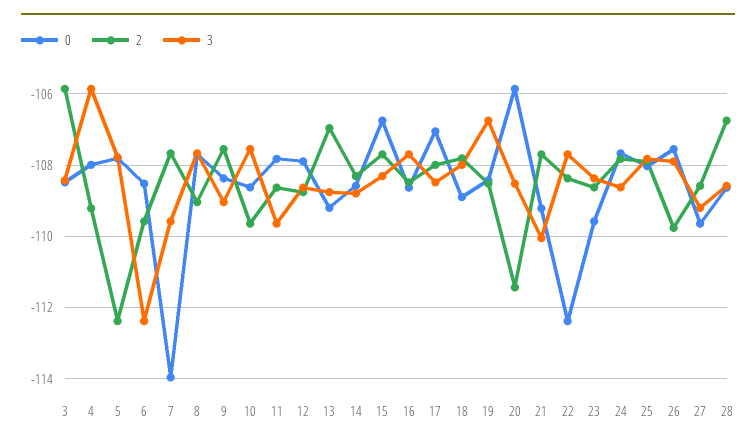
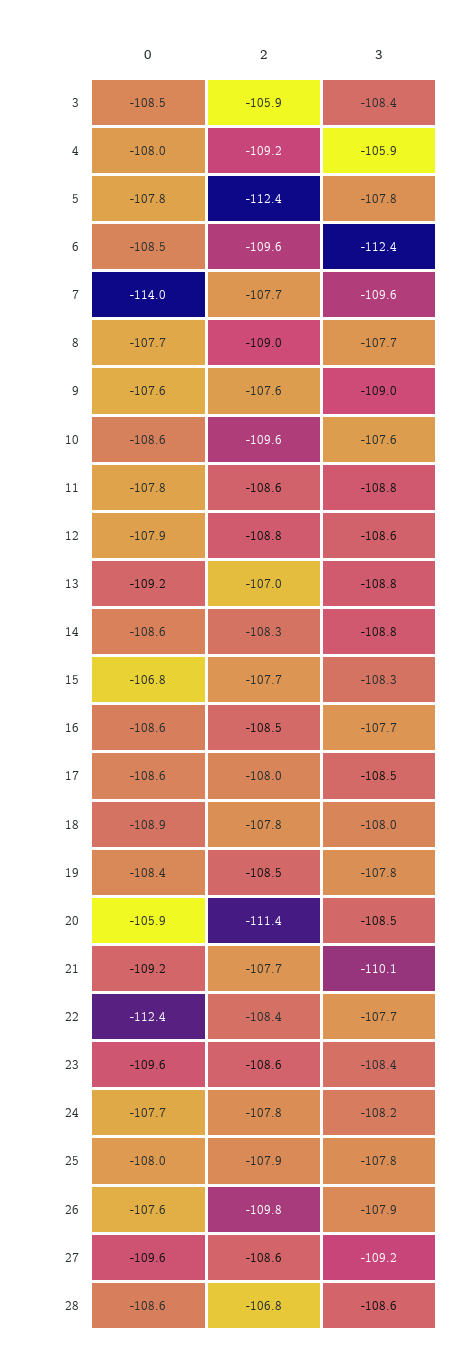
0, 9: -108.4 -> -107.6
3, 11: -109.6 -> -108.8
0, 17: -107 -> -108.6
3, 19: -106.8 -> -107.8
3, 24: -108.6 -> -108.2

